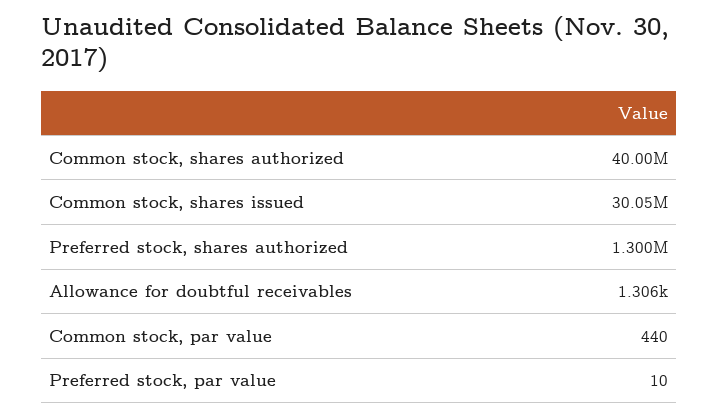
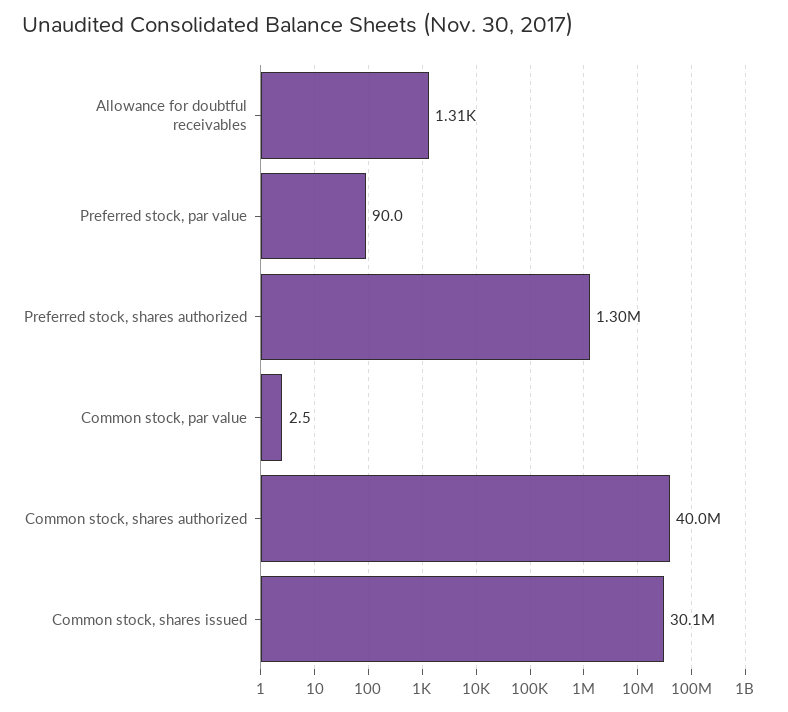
Common stock, par value: 440 -> 2.5
Preferred stock, par value: 10 -> 90

